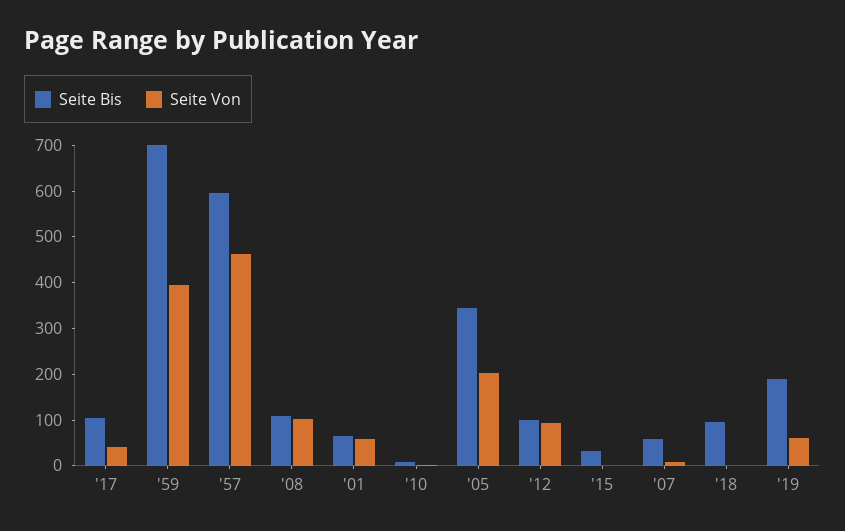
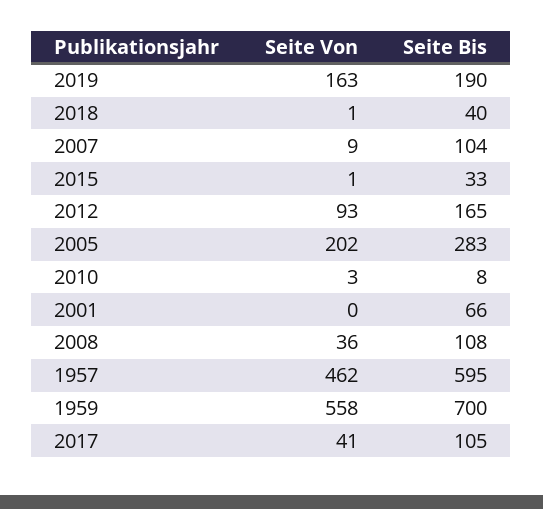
Seite Von, '59: 400 -> 558
Seite Von, '08: 100 -> 36
Seite Von, '01: 60 -> 0
Seite Bis, '05: 340 -> 283
Seite Bis, '12: 100 -> 165
Seite Bis, '07: 60 -> 104
Seite Bis, '18: 100 -> 40
Seite Von, '19: 60 -> 163

